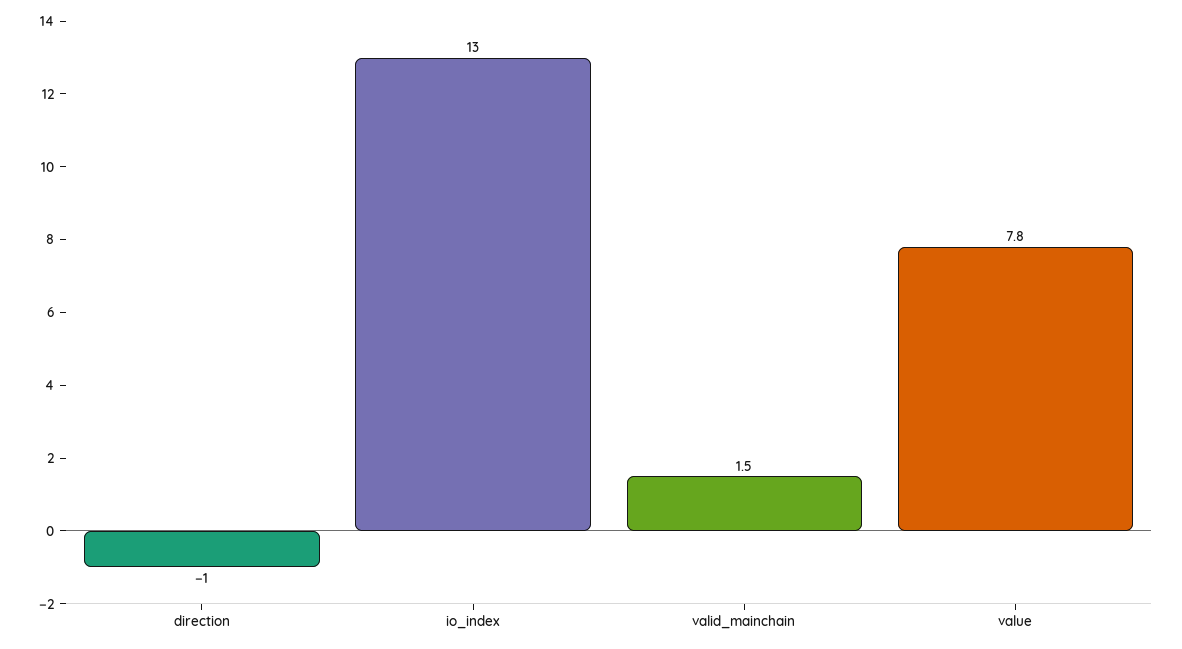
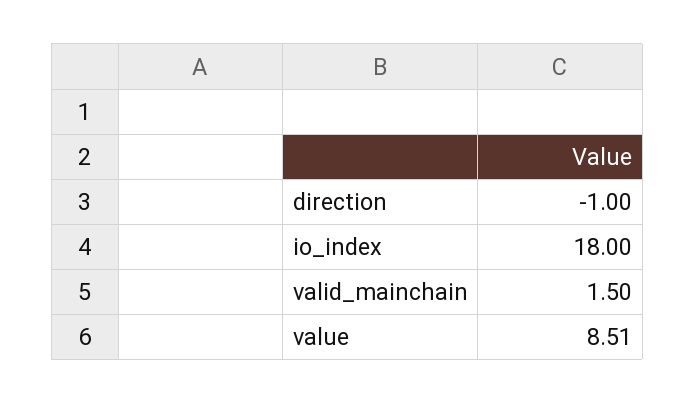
io_index: 13 -> 18
value: 7.8 -> 8.51

